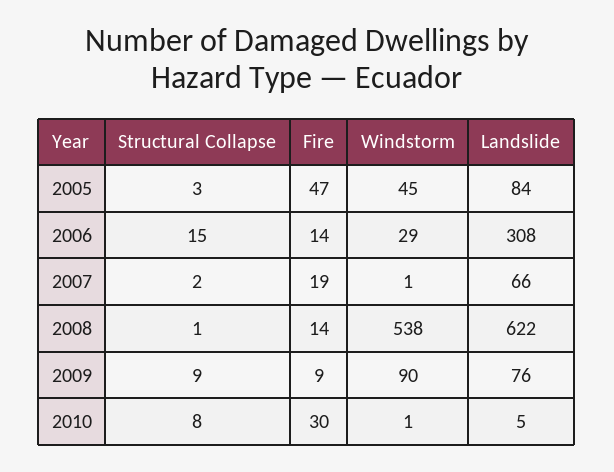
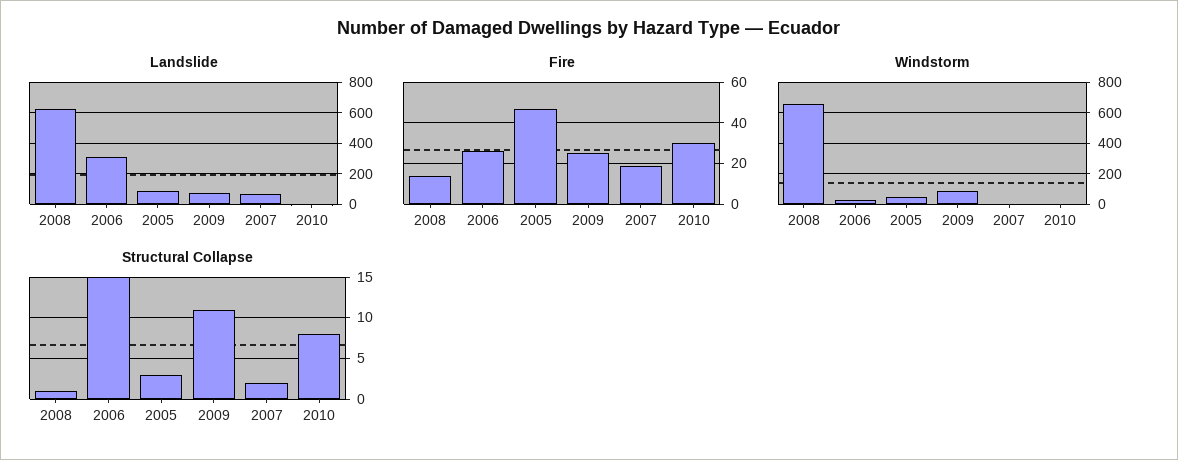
Fire, 2006: 14 -> 25
Windstorm, 2008: 538 -> 650
Structural Collapse, 2009: 9 -> 11
Fire, 2009: 9 -> 25

